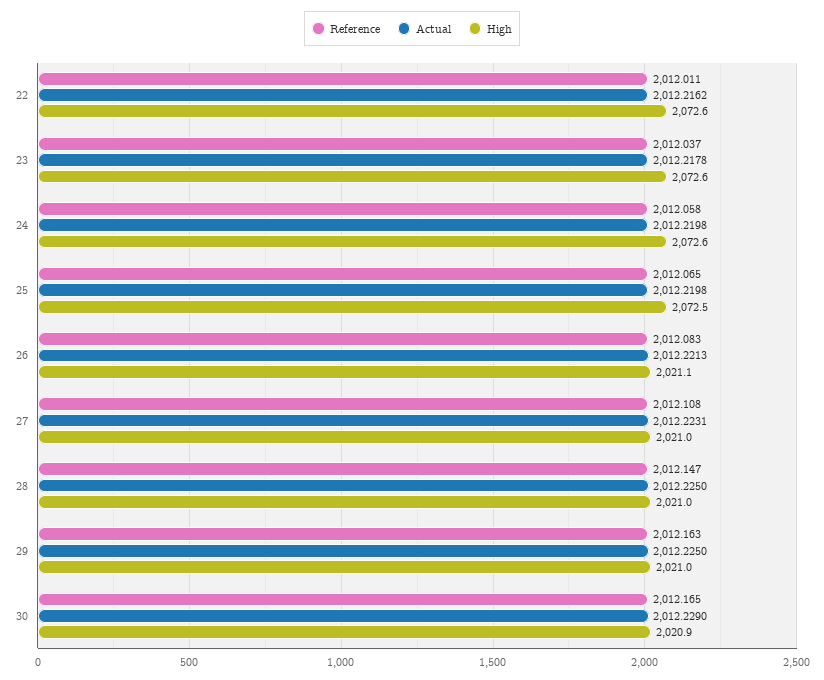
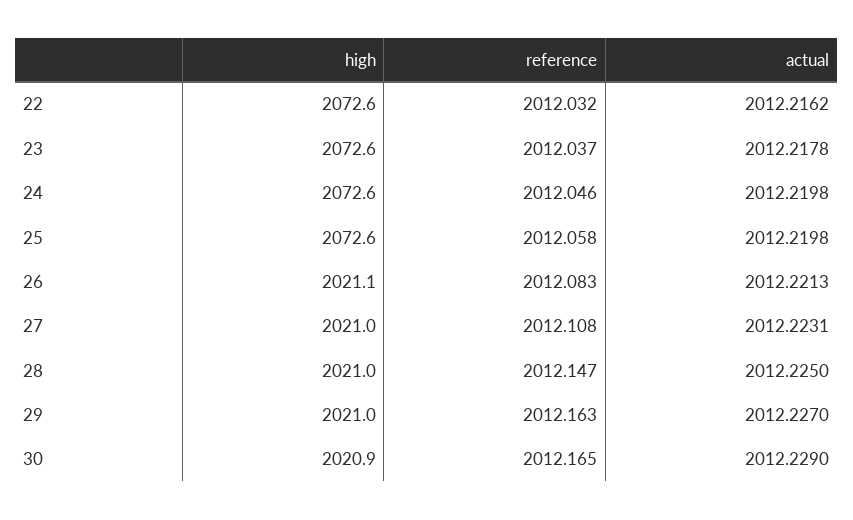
Reference, 22: 2012.011 -> 2012.032
Reference, 24: 2012.058 -> 2012.046
Reference, 25: 2012.065 -> 2012.058
High, 25: 2072.5 -> 2072.6
Actual, 29: 2012.225 -> 2012.227

